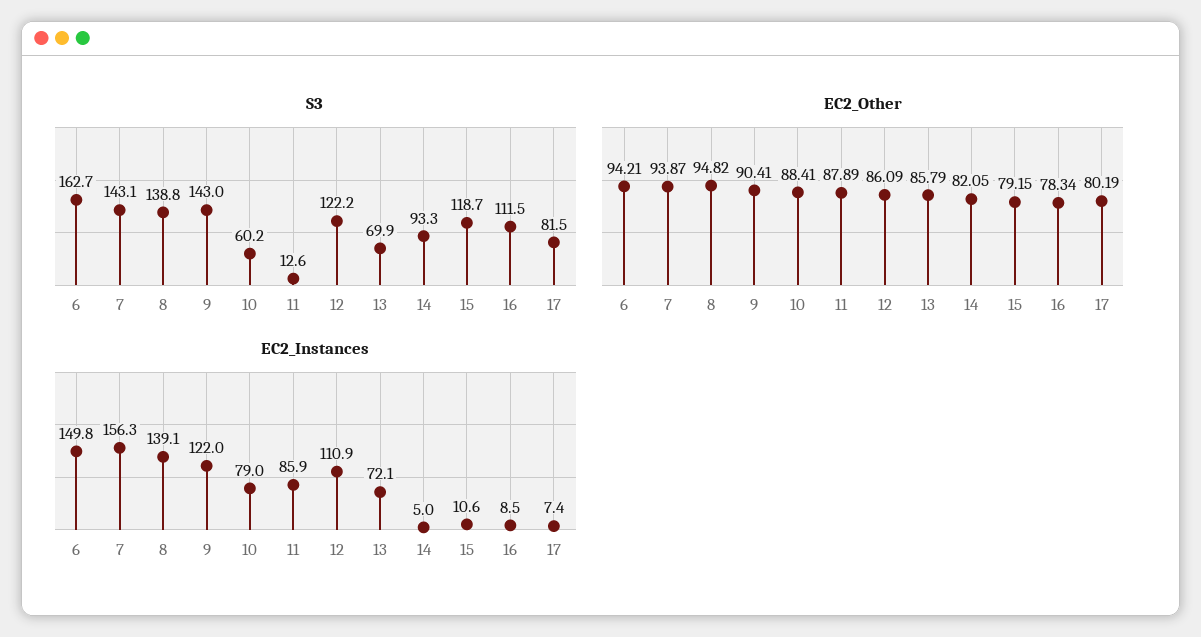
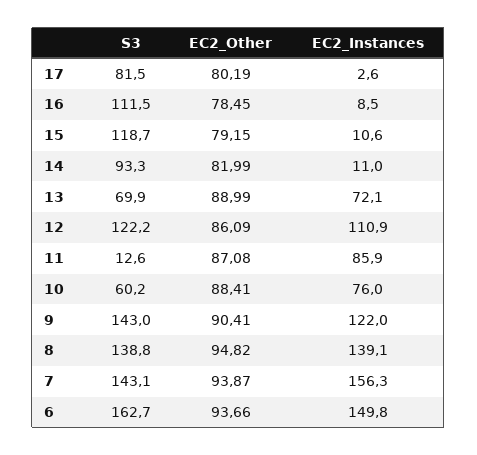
EC2_Other, 6: 94.21 -> 93.66
EC2_Other, 11: 87.89 -> 87.08
EC2_Other, 13: 85.79 -> 88.99
EC2_Other, 14: 82.05 -> 81.99
EC2_Other, 16: 78.34 -> 78.45
EC2_Instances, 10: 79 -> 76
EC2_Instances, 14: 5 -> 11
EC2_Instances, 17: 7.4 -> 2.6

